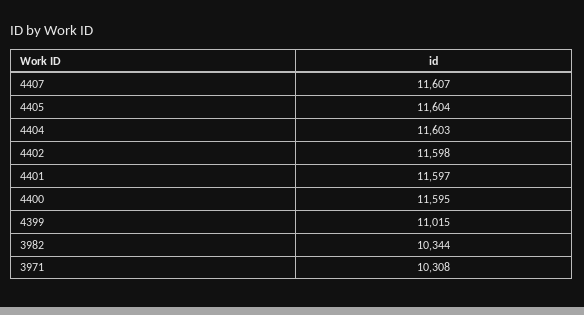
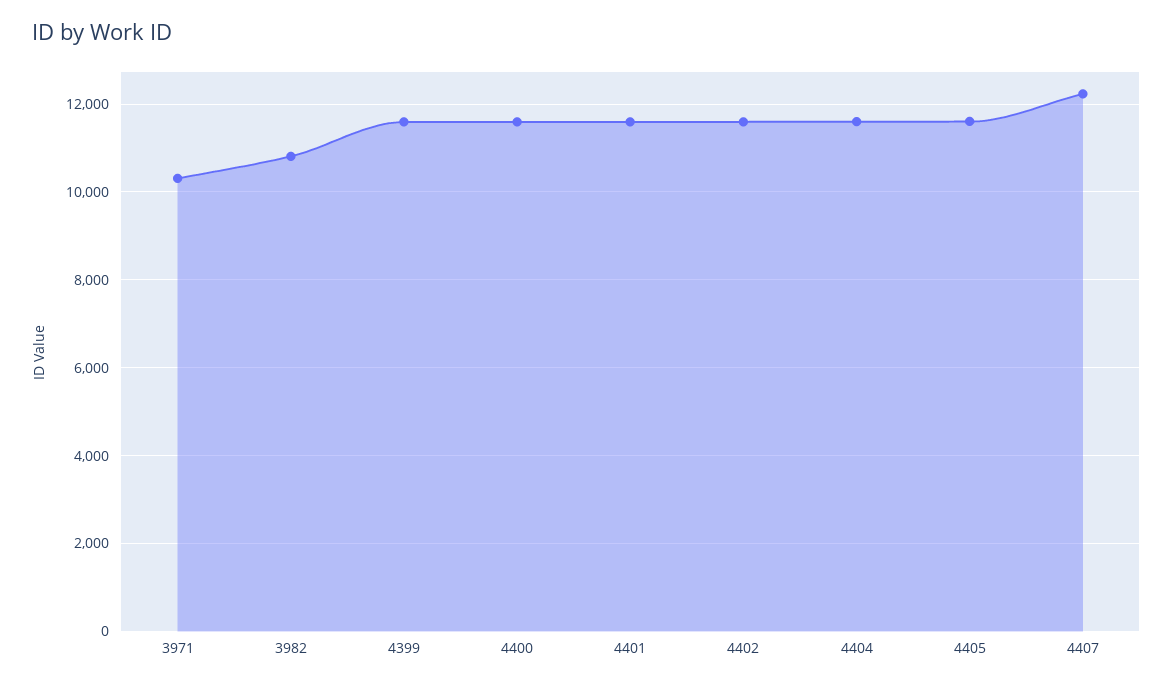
4407: 11607 -> 12200
4399: 11015 -> 11600
3982: 10344 -> 10800

